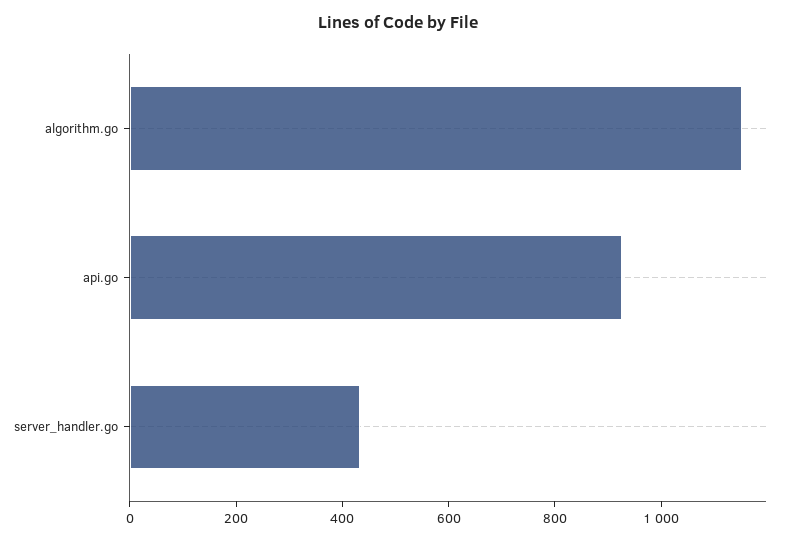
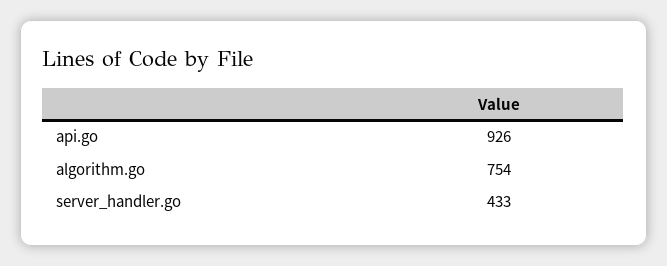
algorithm.go: 1150 -> 754

